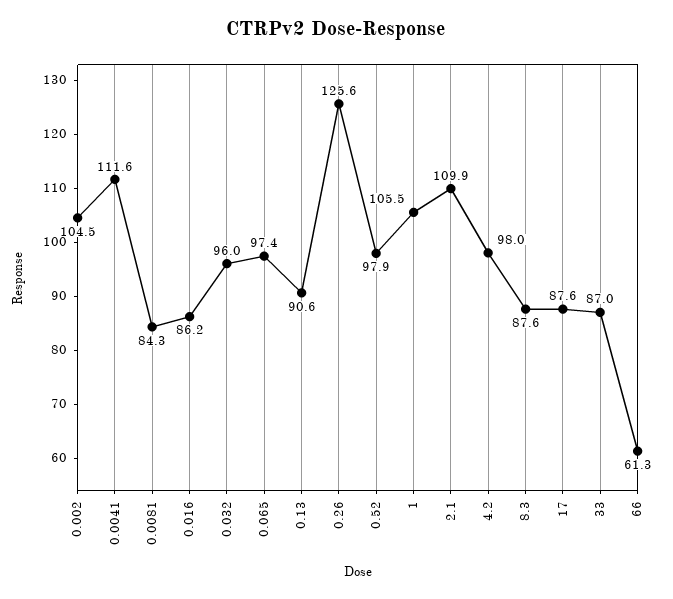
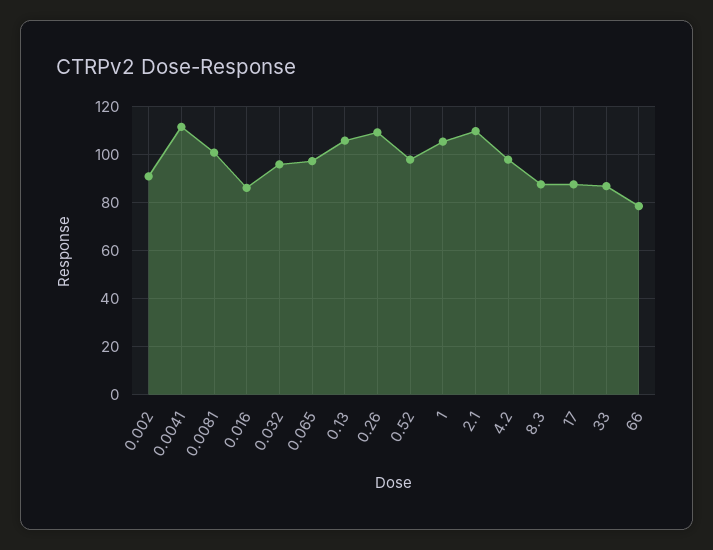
0.002: 104.5 -> 90
0.0081: 84.3 -> 100
0.13: 90.6 -> 105
0.26: 125.6 -> 110
66: 61.3 -> 80

